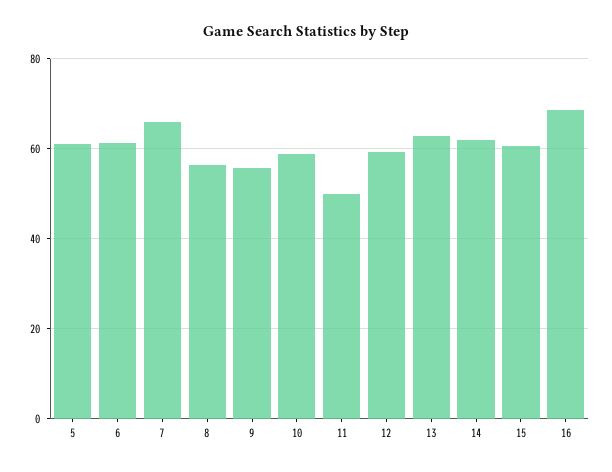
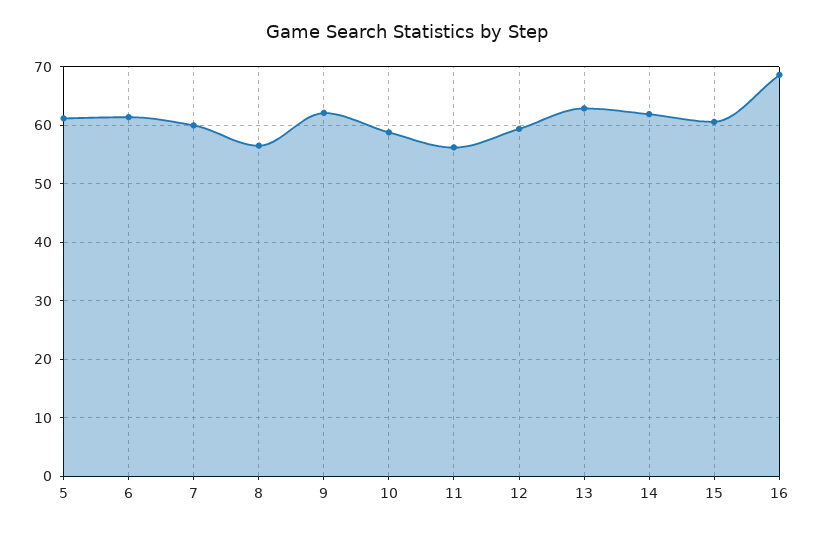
7: 66 -> 60
9: 56 -> 62
11: 50 -> 56

